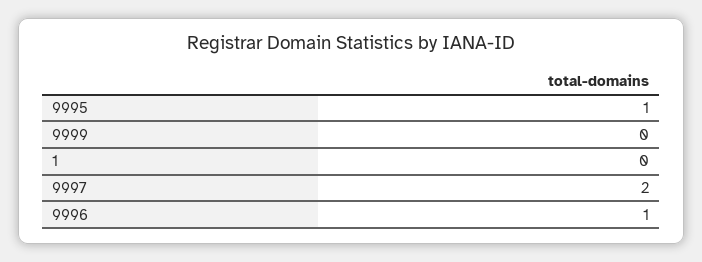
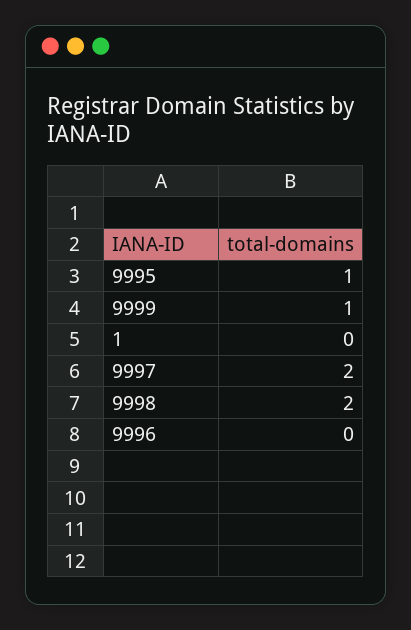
9999: 0 -> 1
9996: 1 -> 0
9998: none -> 2

